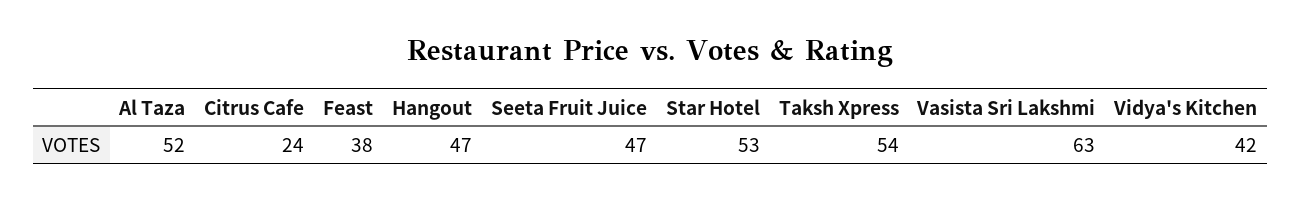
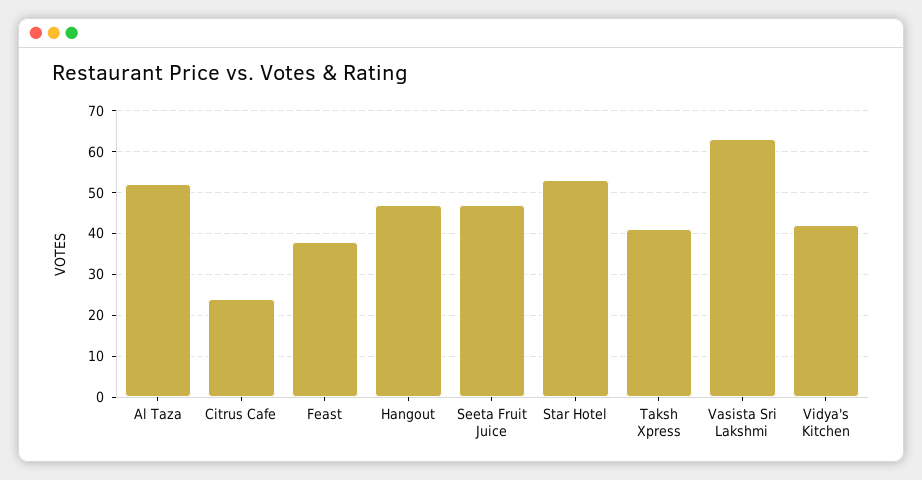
Taksh Xpress: 54 -> 40

